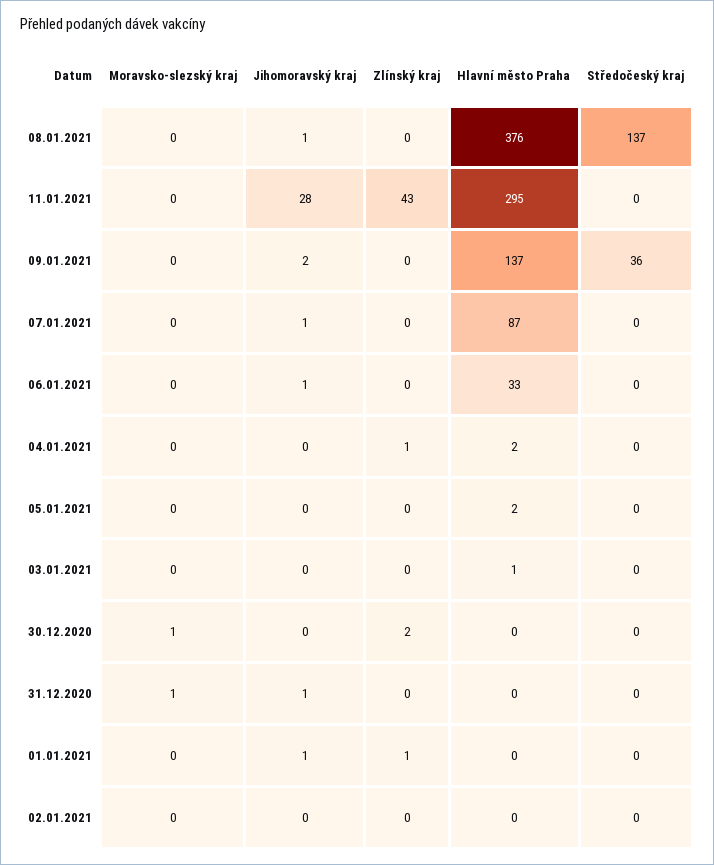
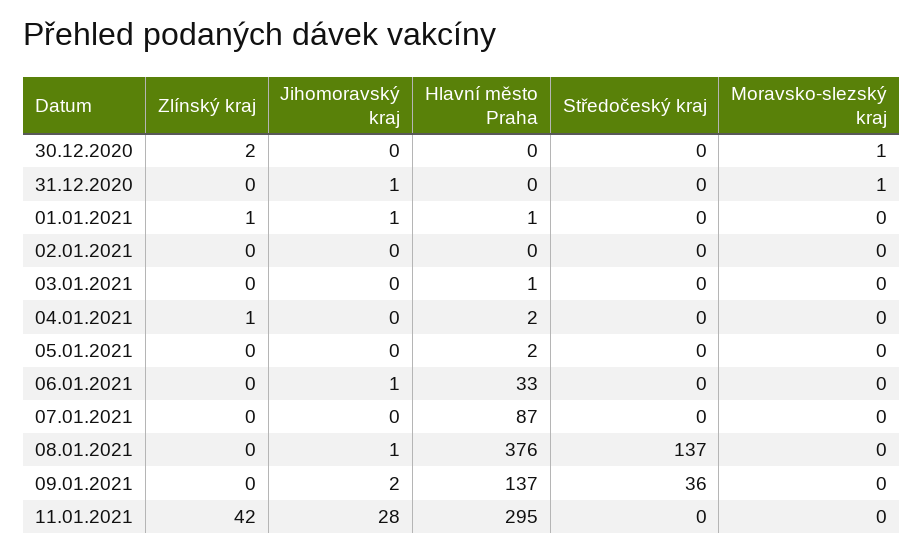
Zlínský kraj, 11.01.2021: 43 -> 42
Jihomoravský kraj, 07.01.2021: 1 -> 0
Hlavní město Praha, 01.01.2021: 0 -> 1

